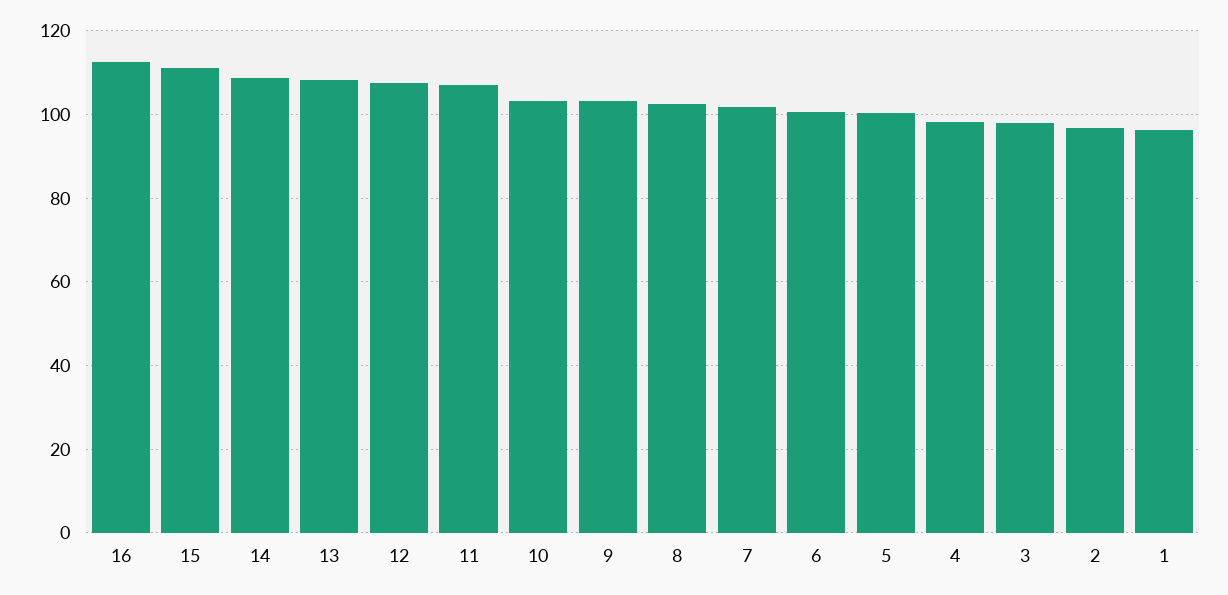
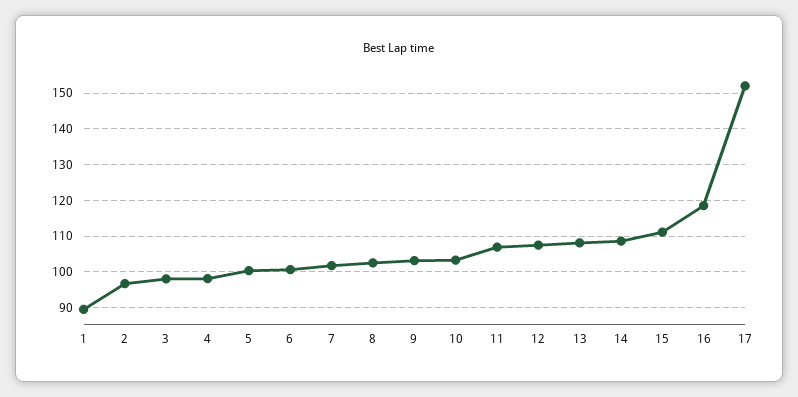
16: 112 -> 118
1: 96 -> 90
17: none -> 152

